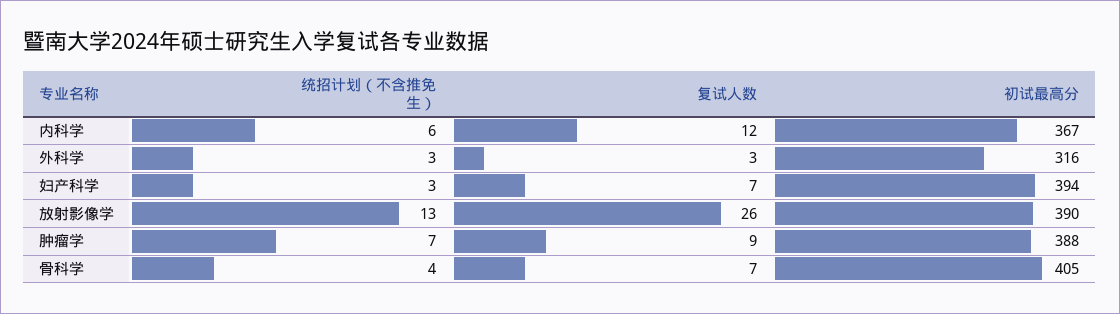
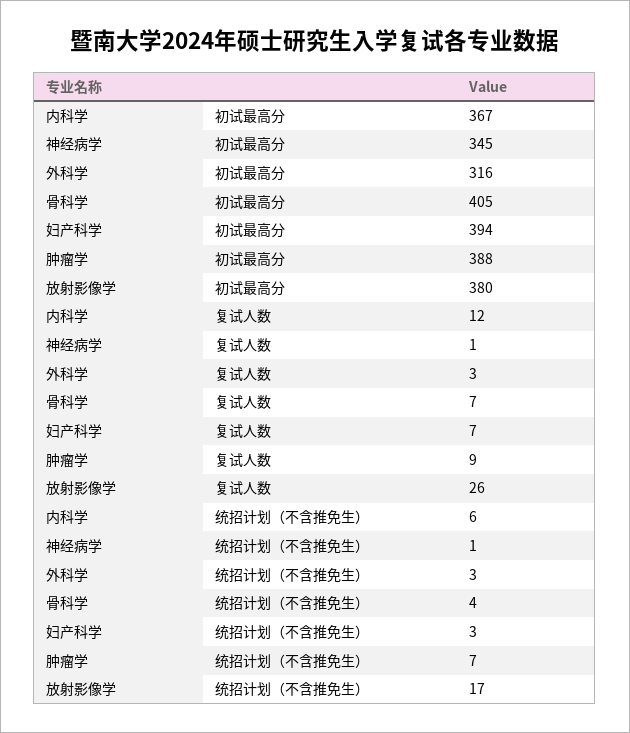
统招计划（不含推免生）, 放射影像学: 13 -> 17
初试最高分, 放射影像学: 390 -> 380
初试最高分, 神经病学: none -> 345
复试人数, 神经病学: none -> 1
统招计划（不含推免生）, 神经病学: none -> 1

